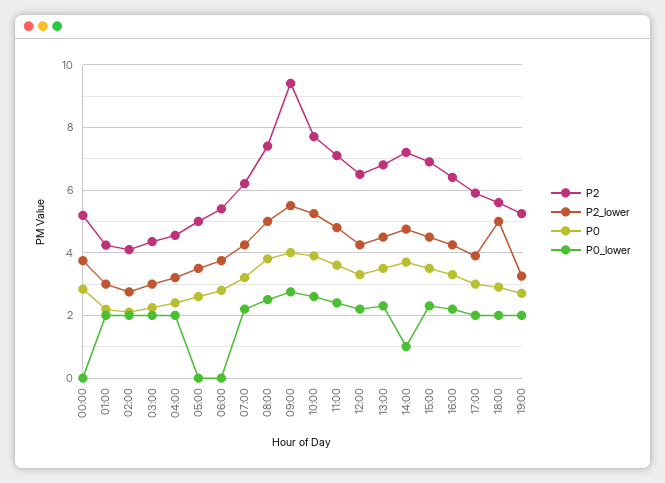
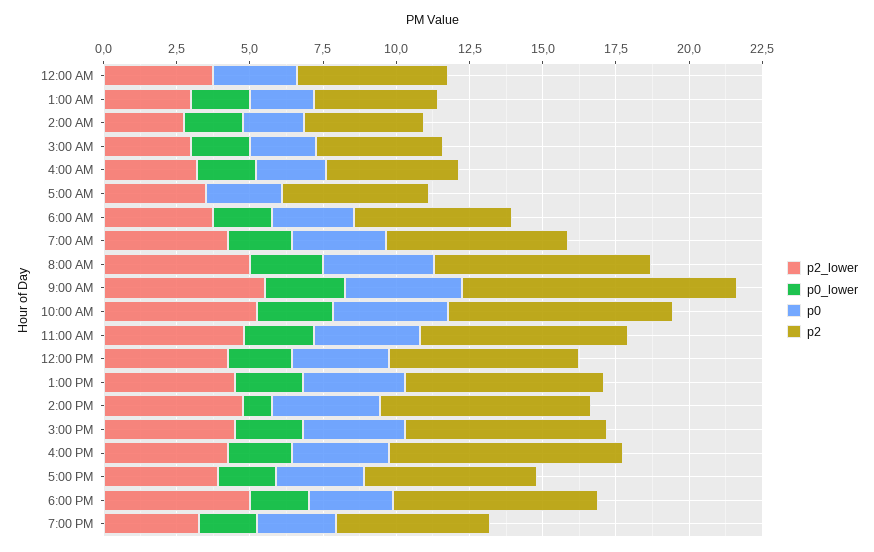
P0_lower, 06:00: 0 -> 2
P2, 16:00: 6.4 -> 8
P2, 18:00: 5.6 -> 7

